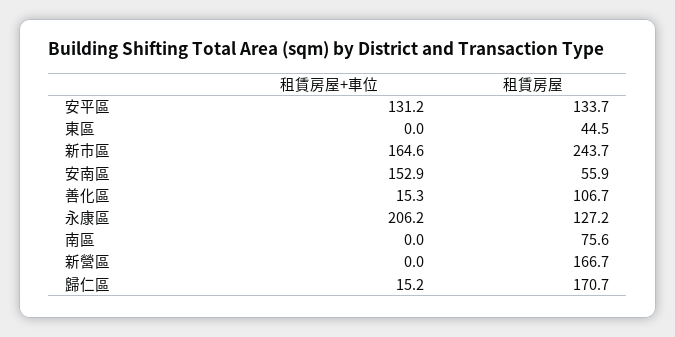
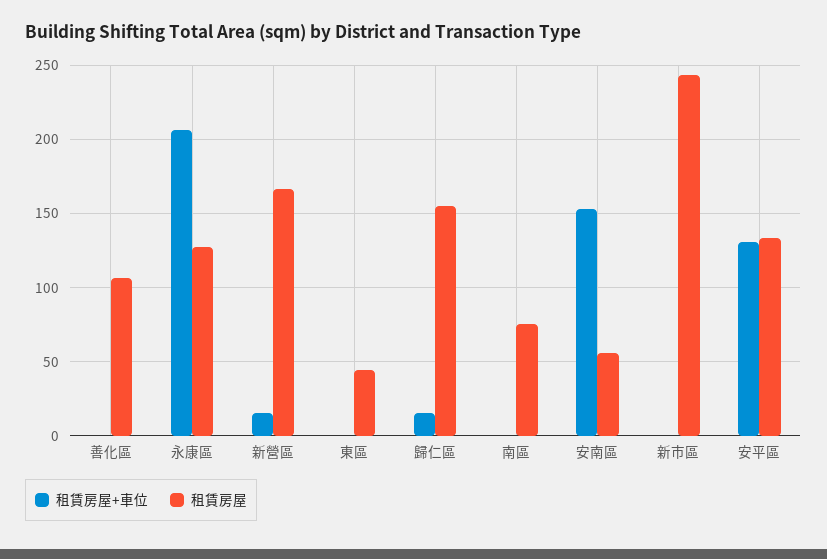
租賃房屋+車位, 新市區: 164.6 -> 0
租賃房屋+車位, 善化區: 15.3 -> 0
租賃房屋+車位, 新營區: 0 -> 15
租賃房屋, 歸仁區: 170.7 -> 155

